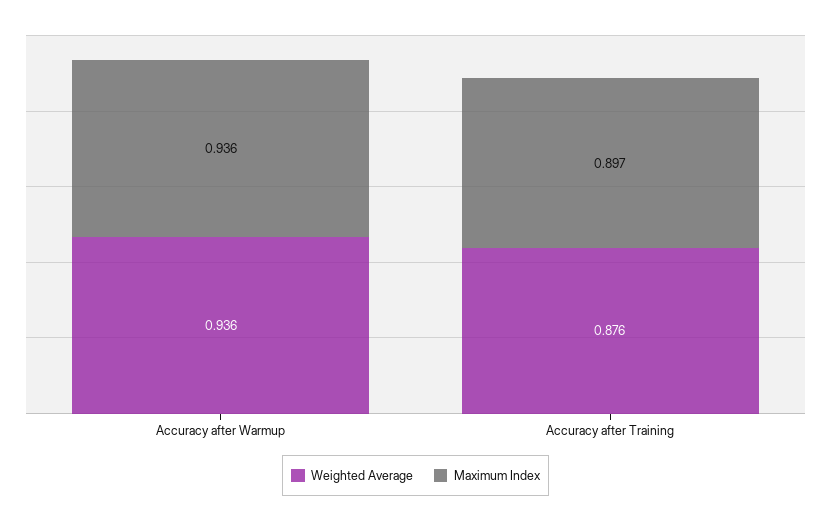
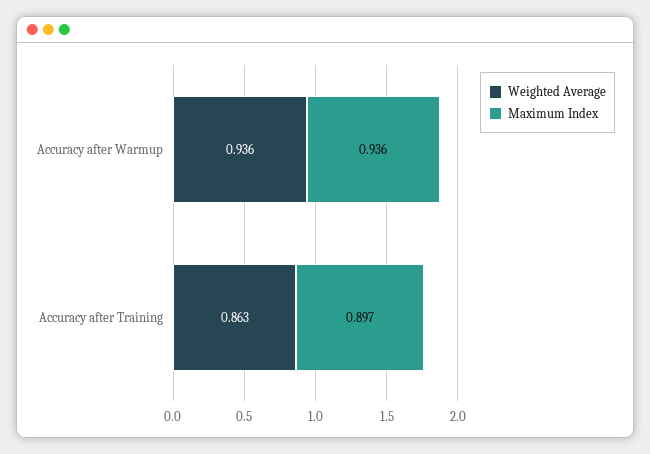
Weighted Average, Accuracy after Training: 0.876 -> 0.863

